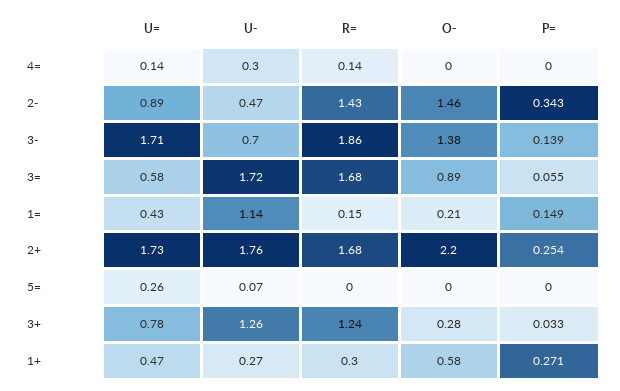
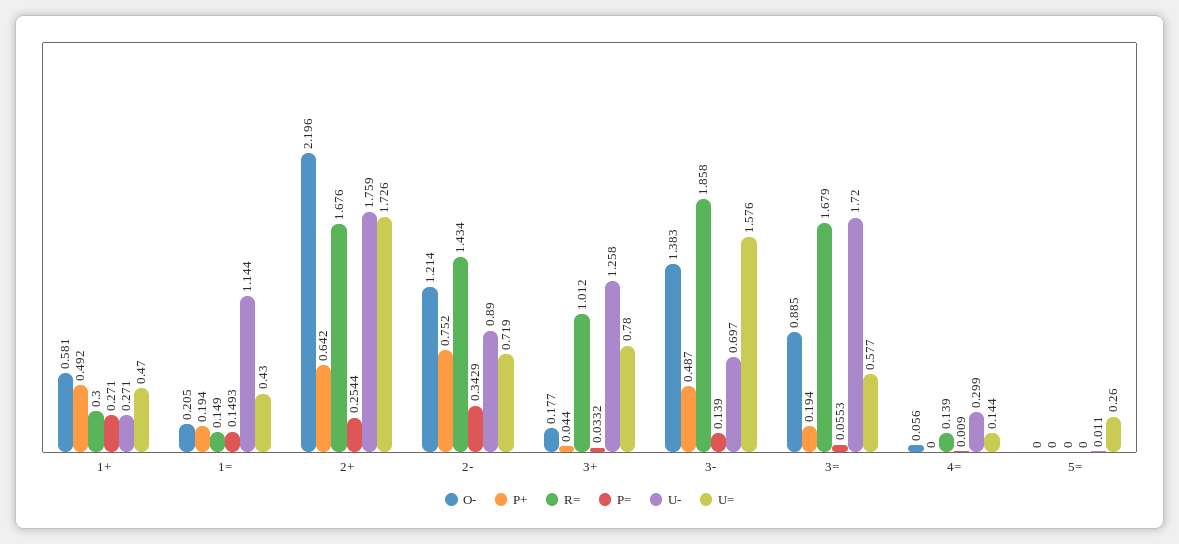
O-, 4=: 0 -> 0.056
P=, 4=: 0 -> 0.009
U=, 2-: 0.89 -> 0.719
U-, 2-: 0.47 -> 0.89
O-, 2-: 1.46 -> 1.214
U=, 3-: 1.71 -> 1.576
U-, 5=: 0.07 -> 0.011
R=, 3+: 1.24 -> 1.012
O-, 3+: 0.28 -> 0.177
P+, 1+: none -> 0.492
P+, 1=: none -> 0.194
P+, 2+: none -> 0.642
P+, 2-: none -> 0.752
P+, 3+: none -> 0.044
P+, 3-: none -> 0.487
P+, 3=: none -> 0.194
P+, 4=: none -> 0
P+, 5=: none -> 0

